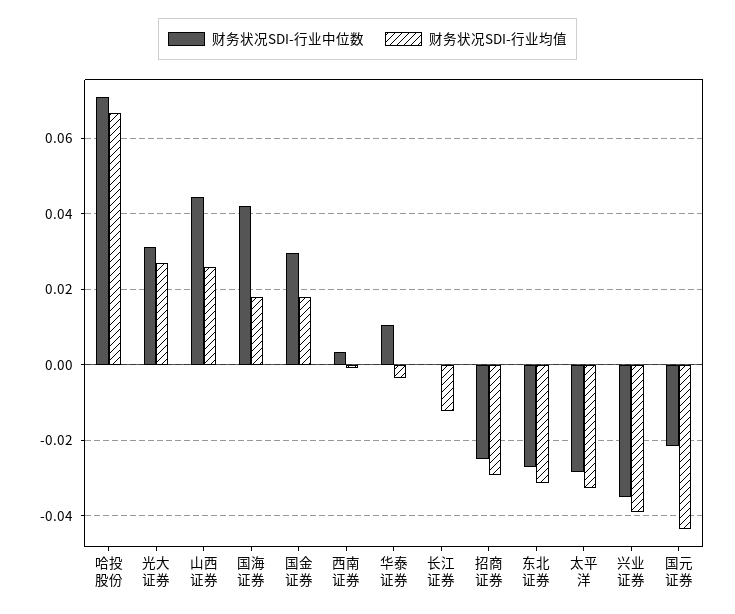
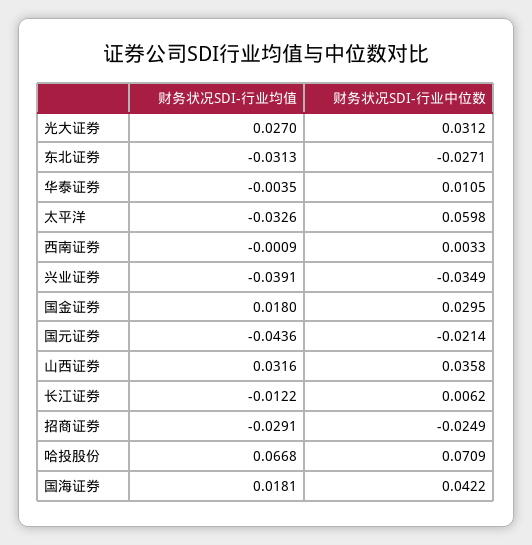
财务状况SDI-行业中位数, 山西证券: 0.044 -> 0.0358
财务状况SDI-行业均值, 山西证券: 0.026 -> 0.0316
财务状况SDI-行业中位数, 长江证券: 0 -> 0.0062
财务状况SDI-行业中位数, 太平洋: -0.028 -> 0.0598

